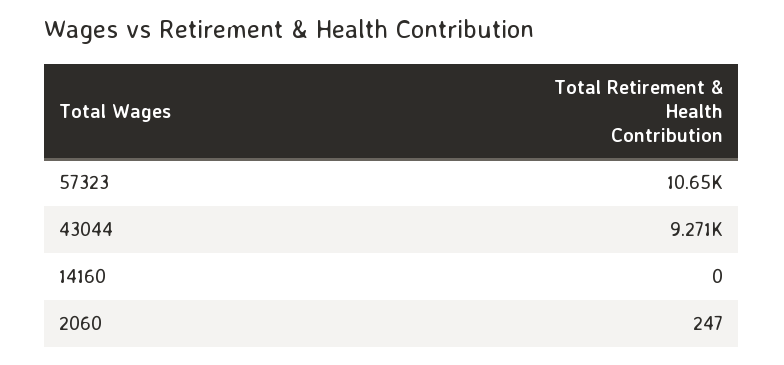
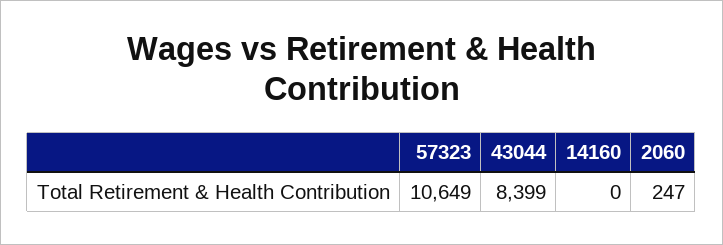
43044: 9271 -> 8399

